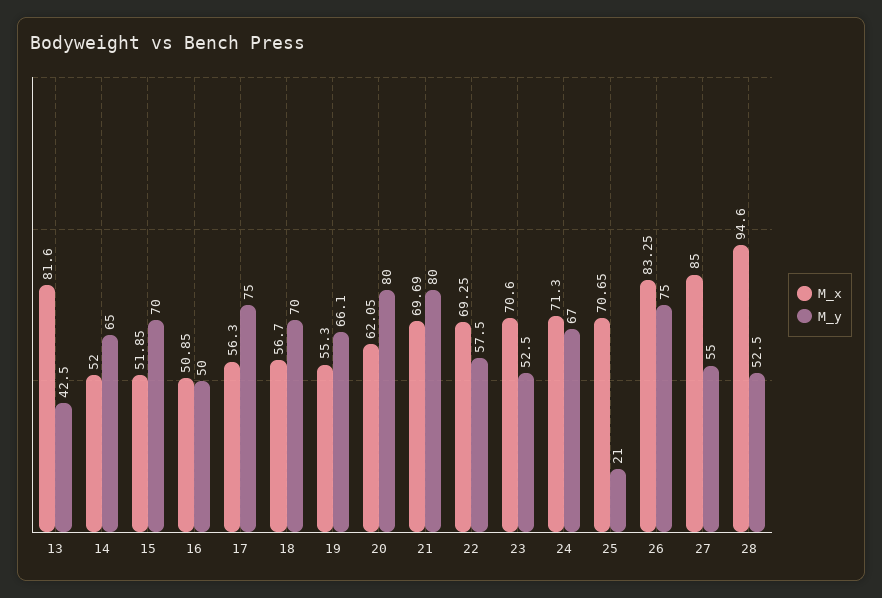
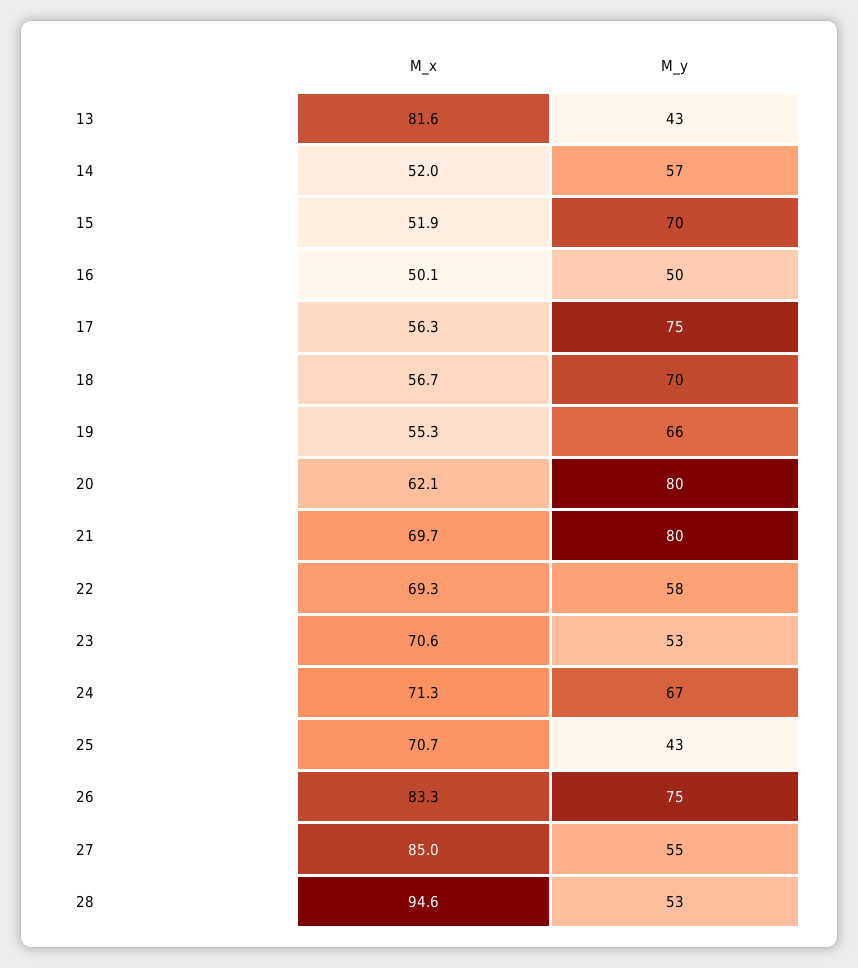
M_y, 14: 65 -> 57
M_x, 16: 50.85 -> 50.1
M_y, 25: 21 -> 43

